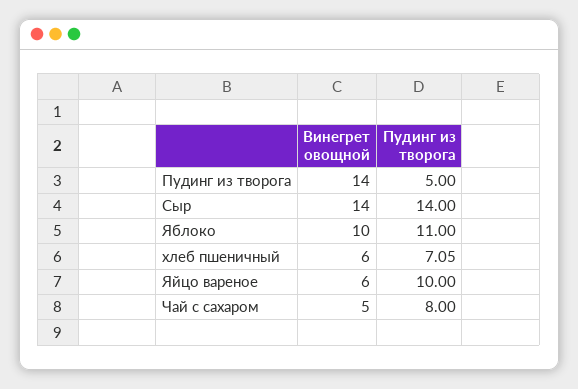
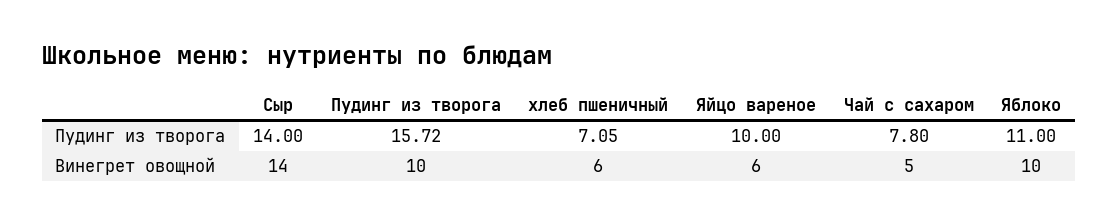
Винегрет овощной, Пудинг из творога: 14 -> 10
Пудинг из творога, Пудинг из творога: 5 -> 15.72
Пудинг из творога, Чай с сахаром: 8 -> 7.8

